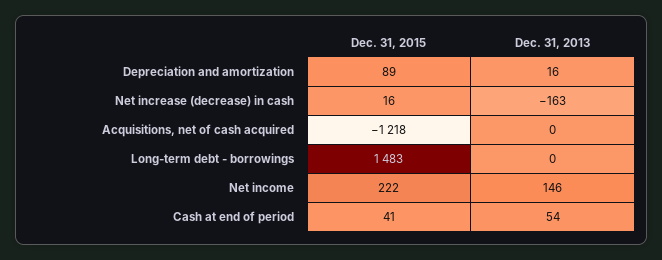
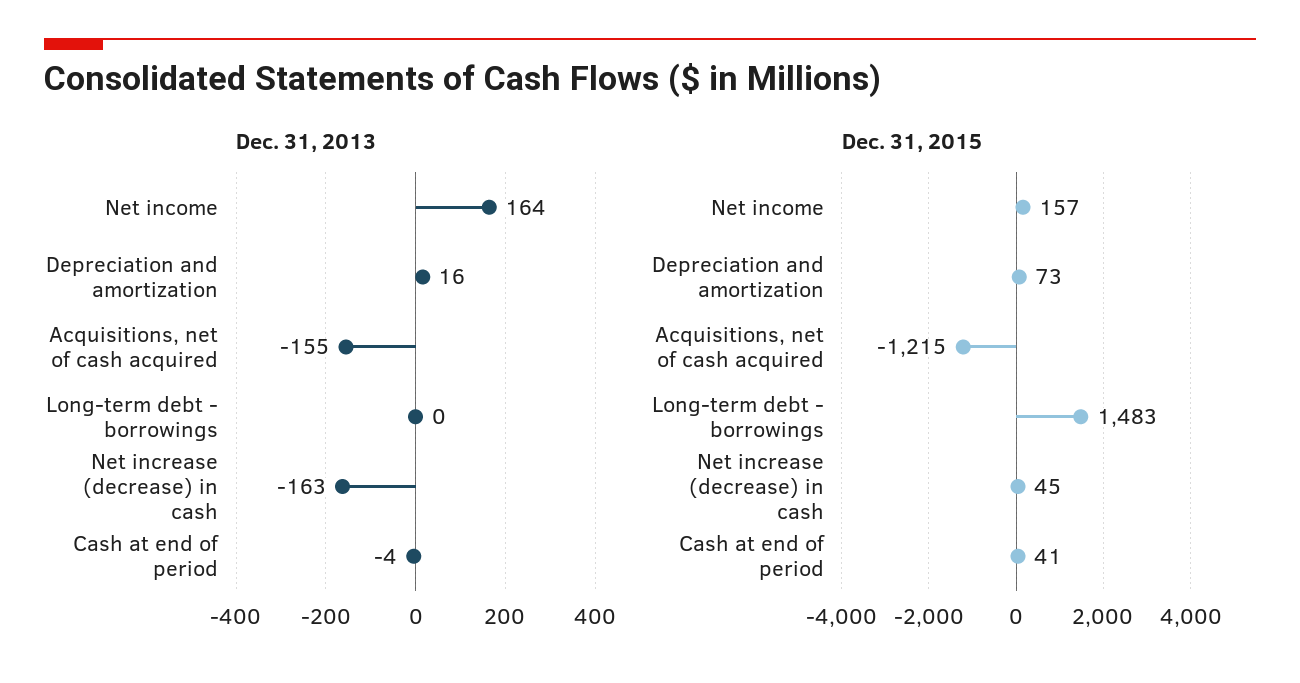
Dec. 31, 2015, Depreciation and amortization: 89 -> 73
Dec. 31, 2015, Net increase (decrease) in cash: 16 -> 45
Dec. 31, 2015, Acquisitions, net of cash acquired: -1218 -> -1215
Dec. 31, 2013, Acquisitions, net of cash acquired: 0 -> -155
Dec. 31, 2015, Net income: 222 -> 157
Dec. 31, 2013, Net income: 146 -> 164
Dec. 31, 2013, Cash at end of period: 54 -> -4

